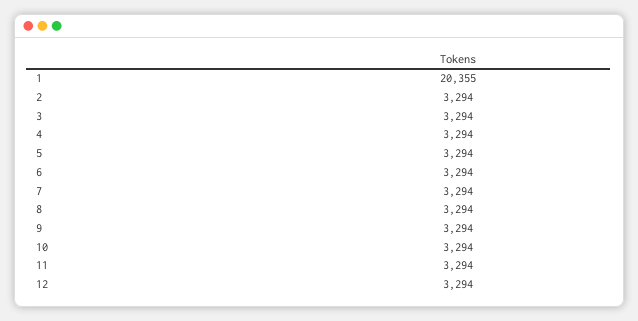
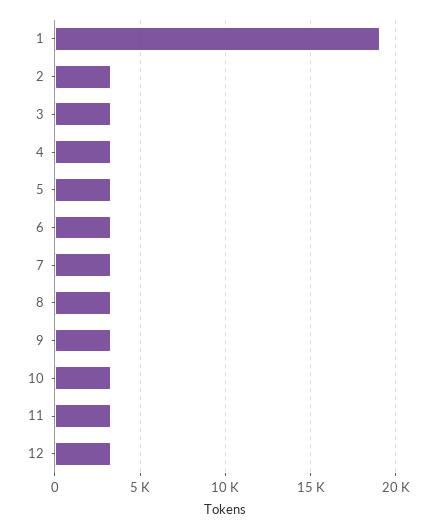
1: 20355 -> 19000

